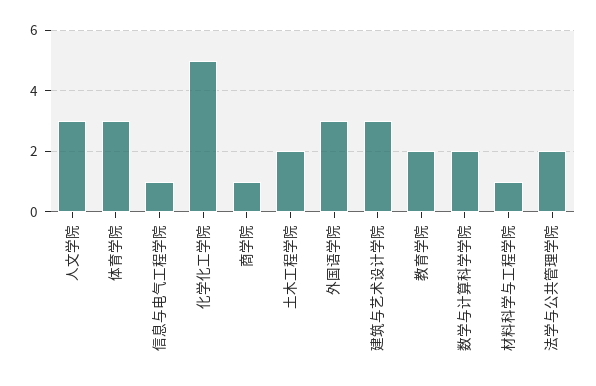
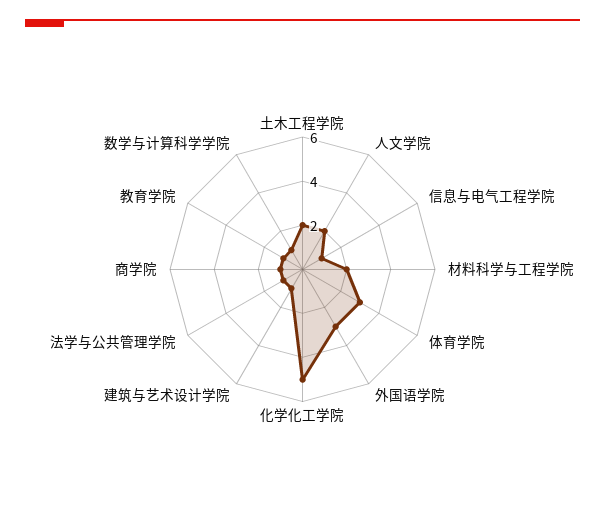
人文学院: 3 -> 2
建筑与艺术设计学院: 3 -> 1
教育学院: 2 -> 1
数学与计算科学学院: 2 -> 1
材料科学与工程学院: 1 -> 2
法学与公共管理学院: 2 -> 1

